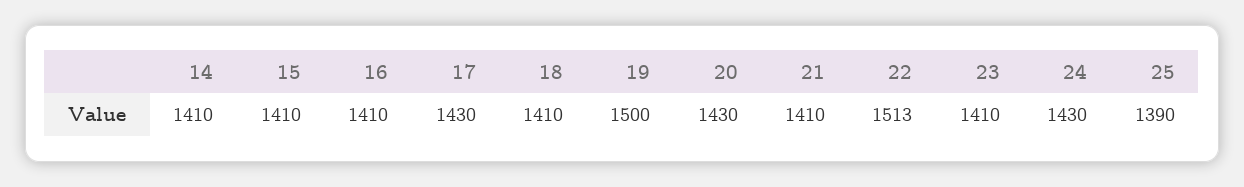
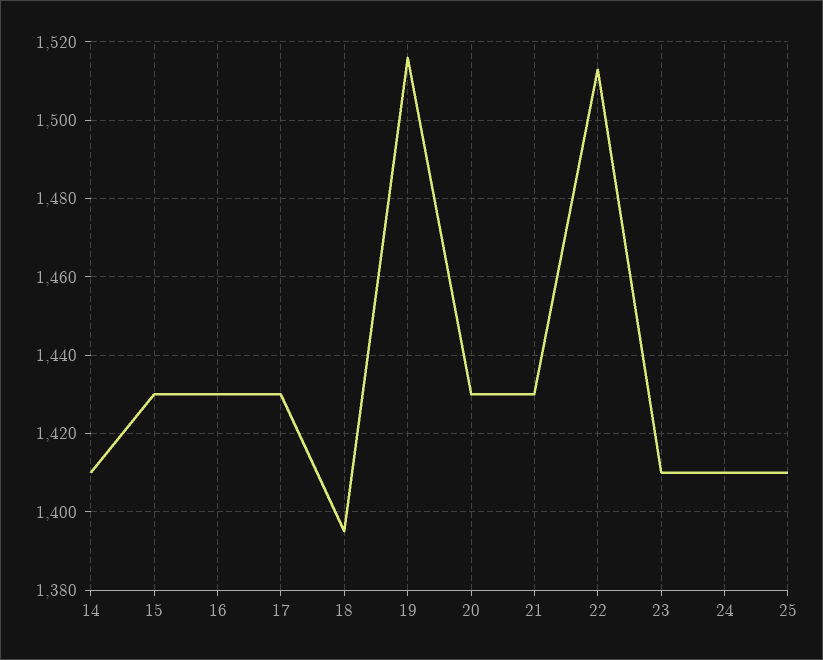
15: 1410 -> 1430
16: 1410 -> 1430
18: 1410 -> 1395
19: 1500 -> 1515
21: 1410 -> 1430
24: 1430 -> 1410
25: 1390 -> 1410

